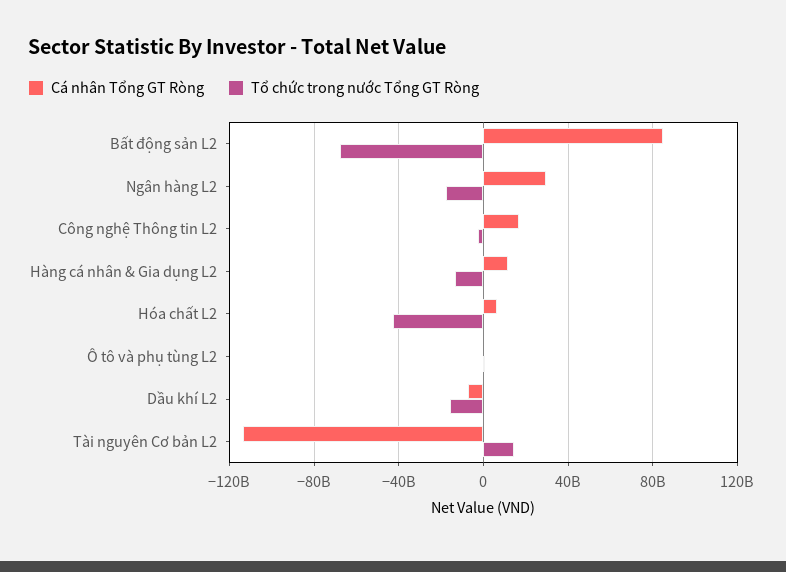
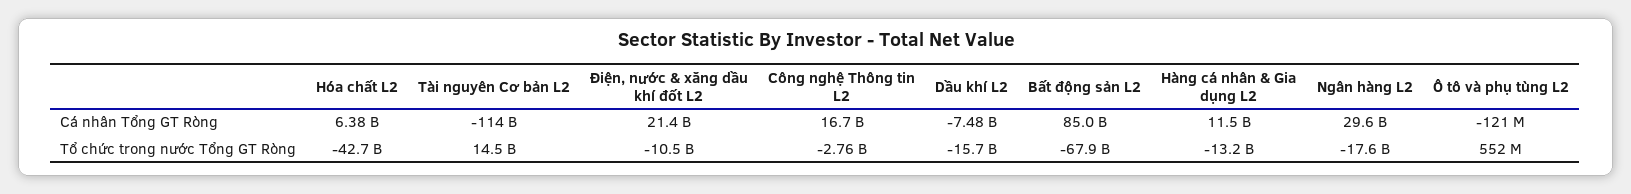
Cá nhân Tổng GT Ròng, Điện, nước & xăng dầu khí đốt L2: none -> 21400000000
Tổ chức trong nước Tổng GT Ròng, Điện, nước & xăng dầu khí đốt L2: none -> -10500000000

